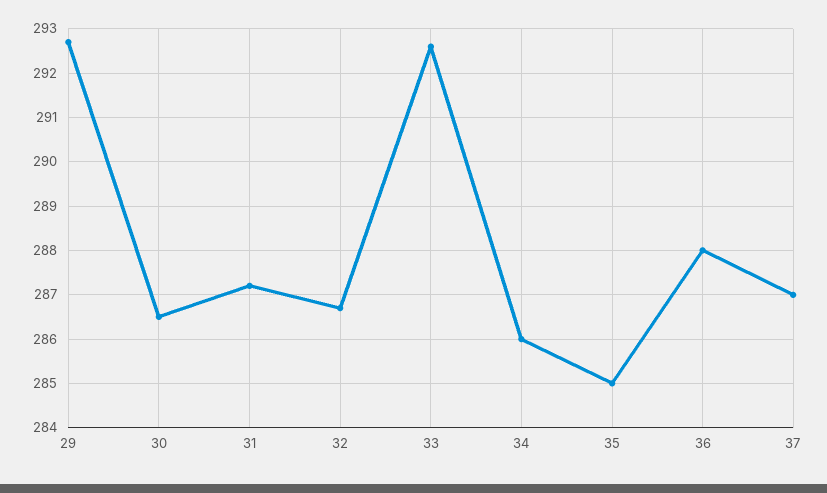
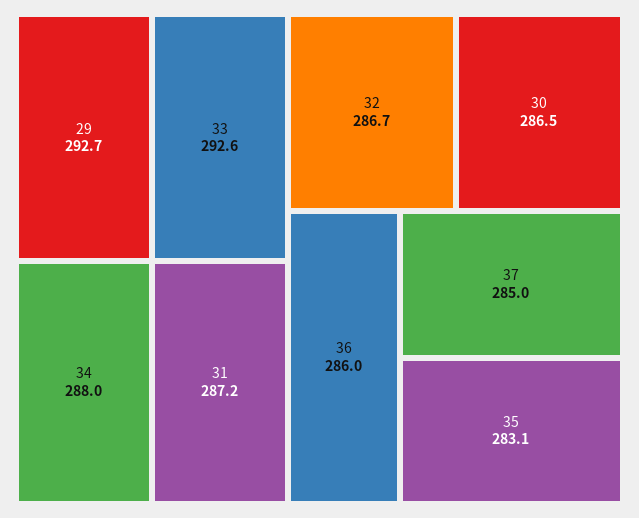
34: 286 -> 288
35: 285 -> 283.1
36: 288 -> 286
37: 287 -> 285

